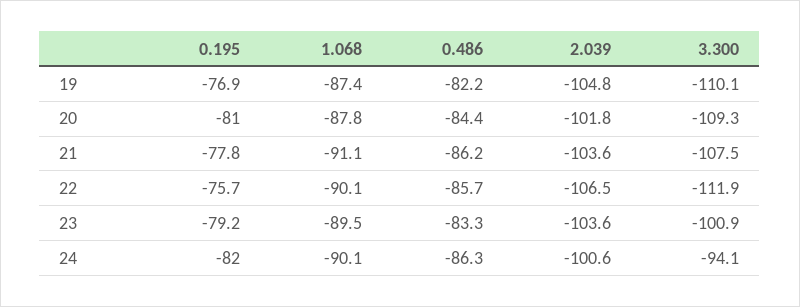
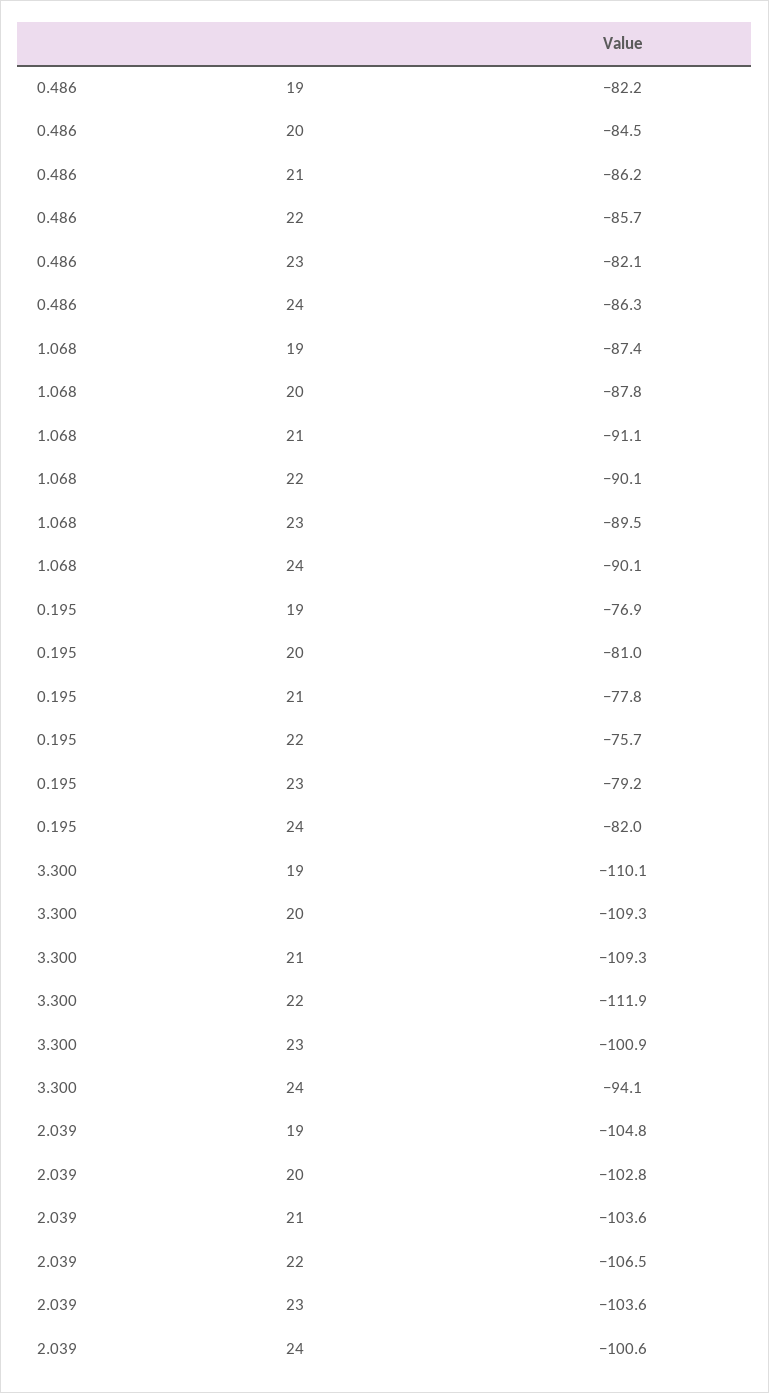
0.486, 20: -84.4 -> -84.5
2.039, 20: -101.8 -> -102.8
3.300, 21: -107.5 -> -109.3
0.486, 23: -83.3 -> -82.1

